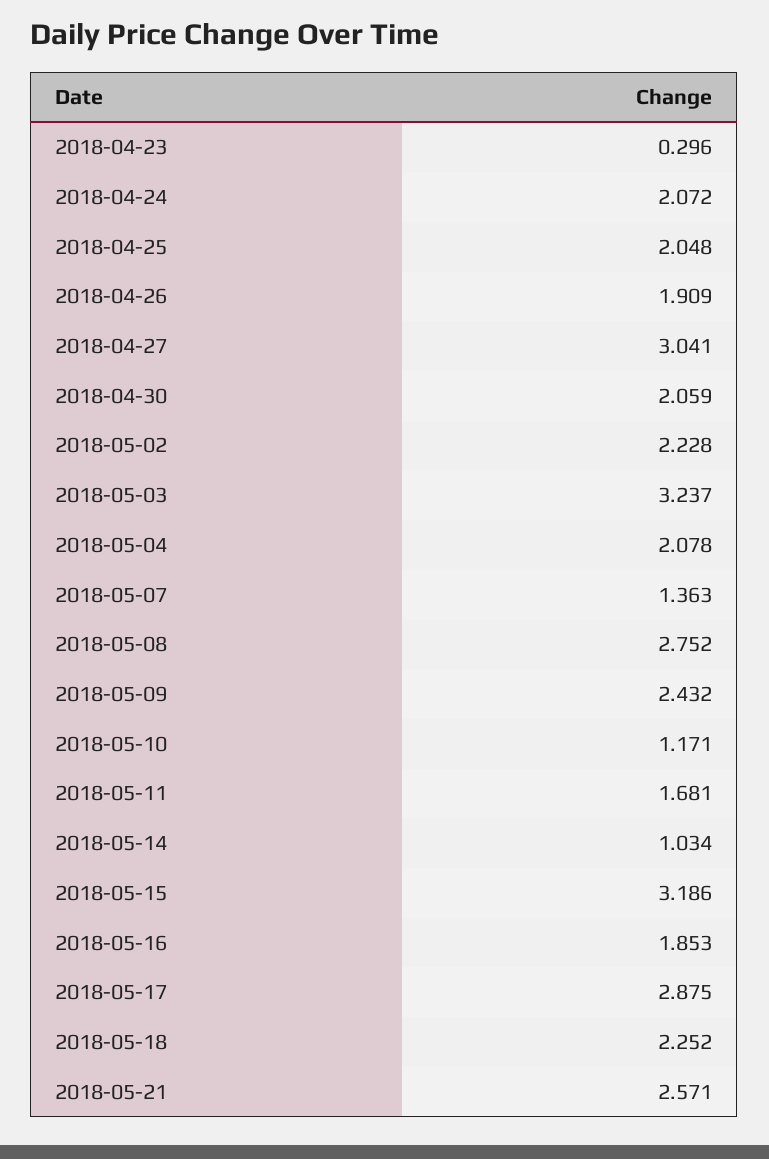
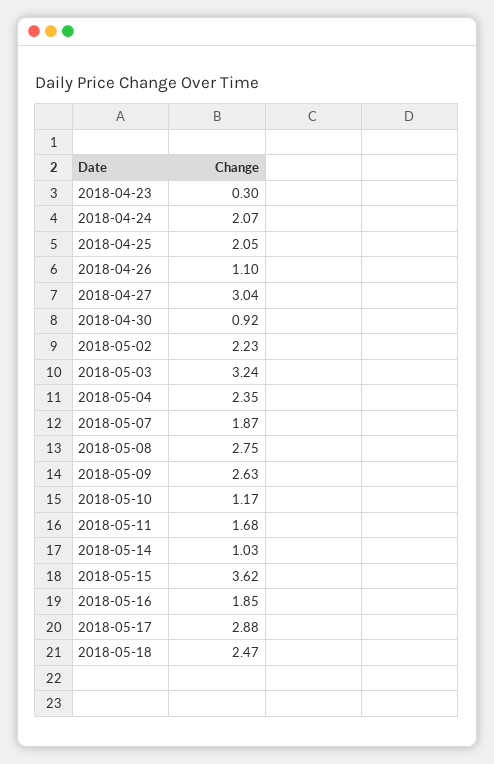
2018-04-26: 1.909 -> 1.1
2018-04-30: 2.059 -> 0.92
2018-05-04: 2.078 -> 2.35
2018-05-07: 1.363 -> 1.87
2018-05-09: 2.432 -> 2.63
2018-05-15: 3.186 -> 3.62
2018-05-18: 2.252 -> 2.47
2018-05-21: 2.571 -> none

